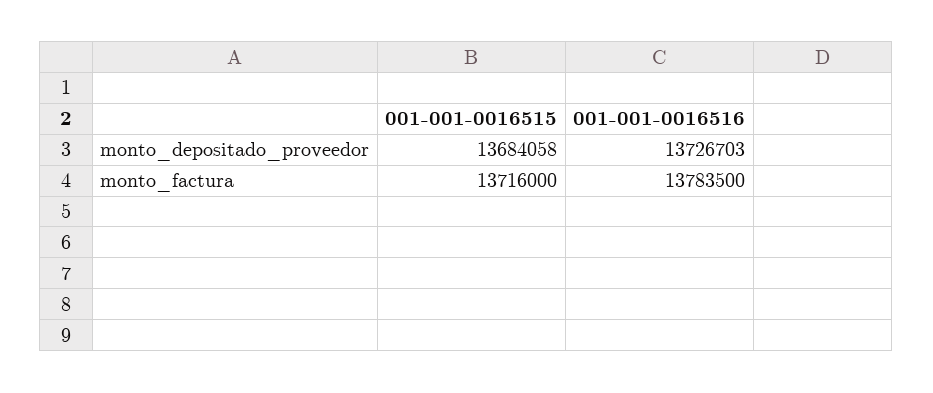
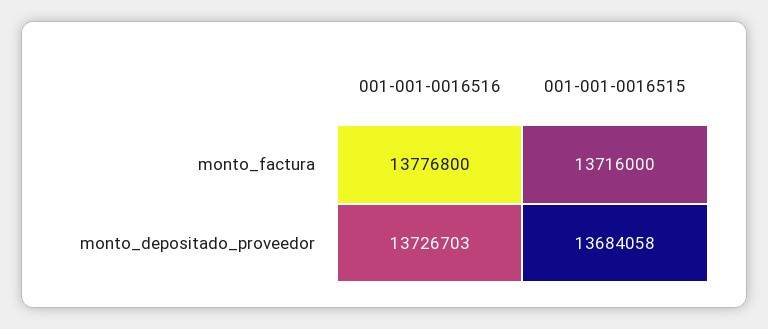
001-001-0016516, monto_factura: 13783500 -> 13776800

